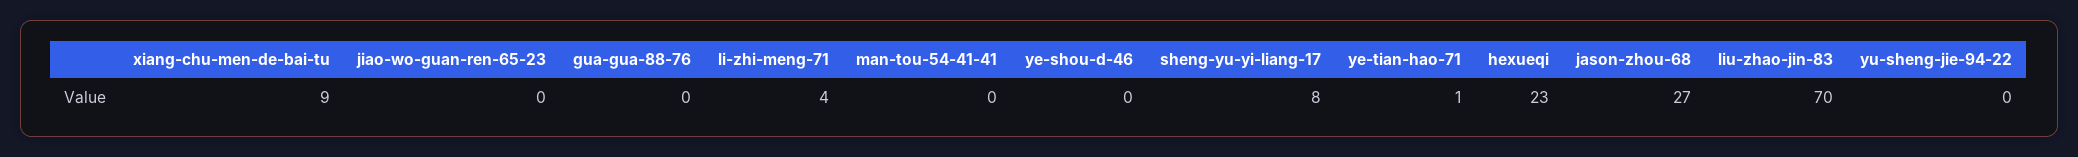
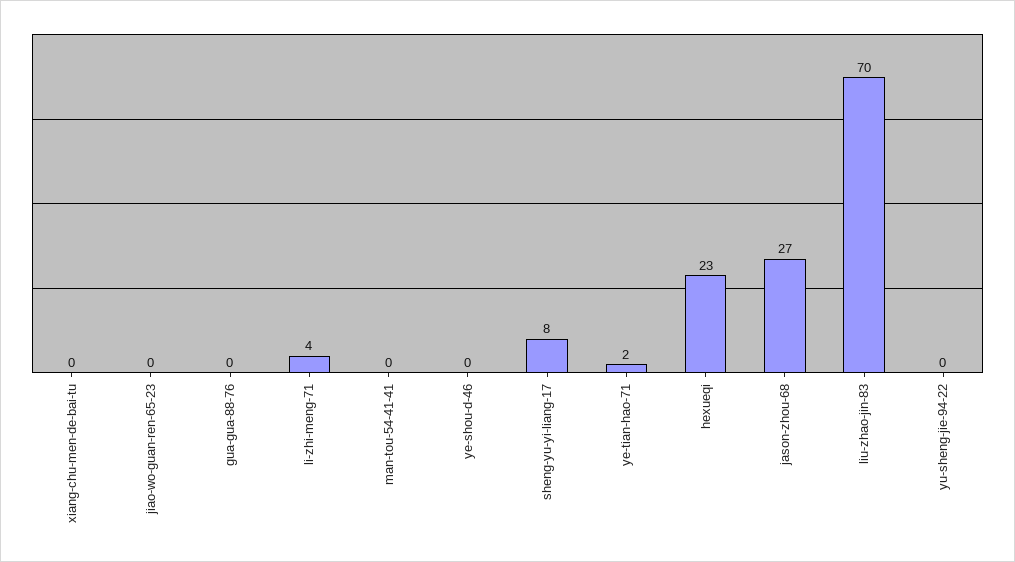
xiang-chu-men-de-bai-tu: 9 -> 0
ye-tian-hao-71: 1 -> 2

